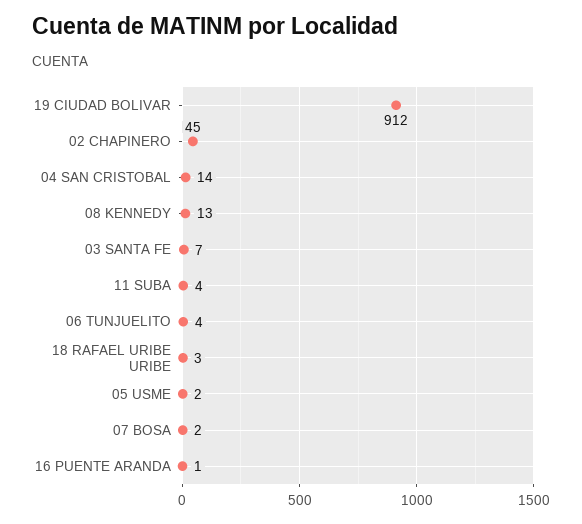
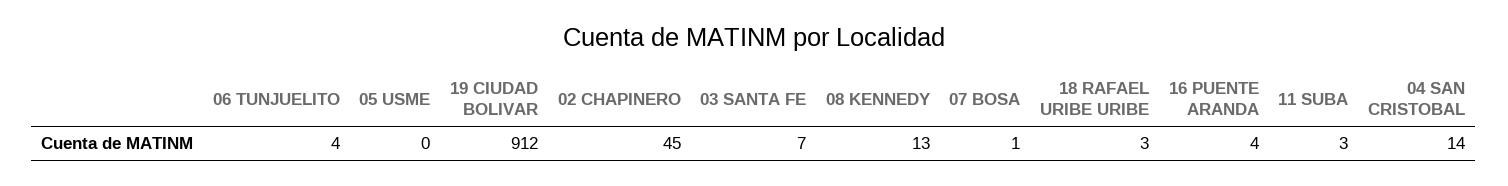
11 SUBA: 4 -> 3
05 USME: 2 -> 0
07 BOSA: 2 -> 1
16 PUENTE ARANDA: 1 -> 4

